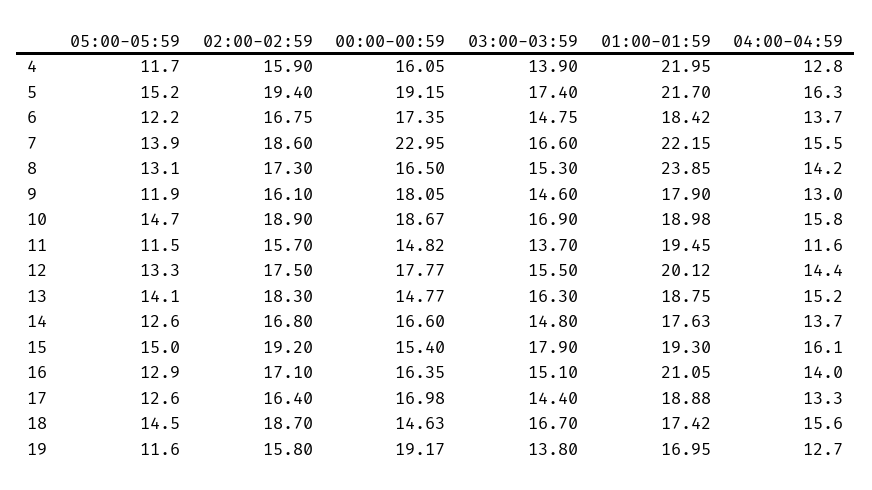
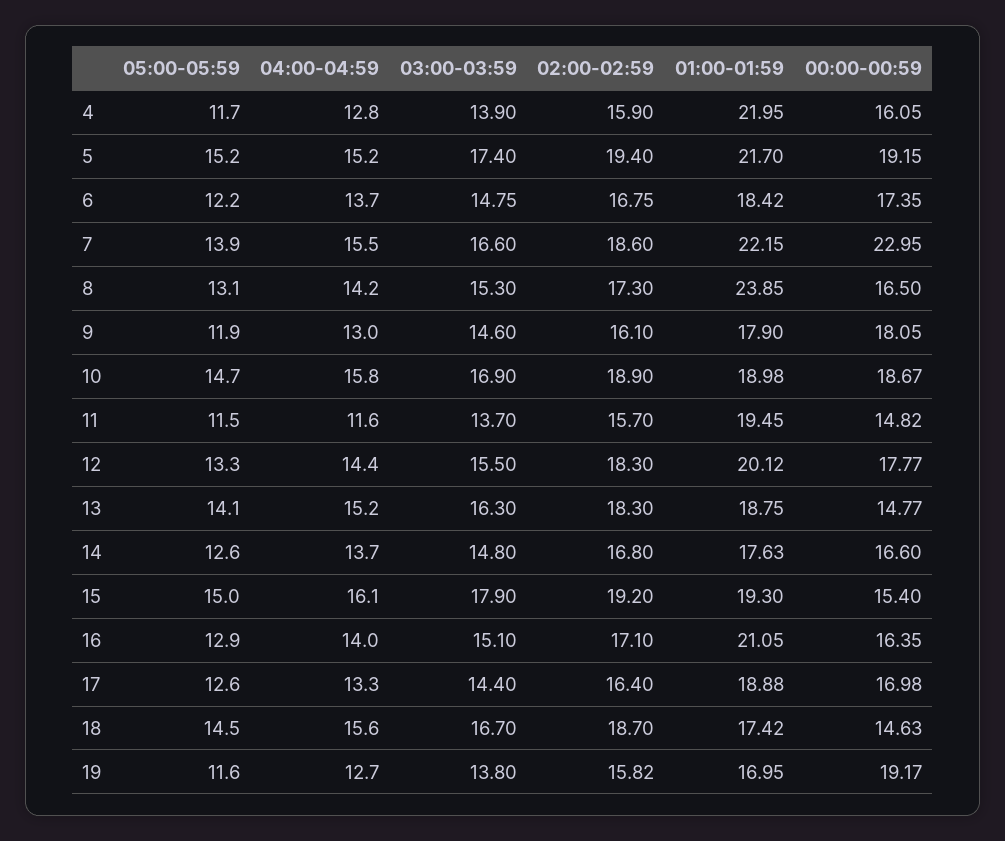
04:00-04:59, 5: 16.3 -> 15.2
02:00-02:59, 12: 17.5 -> 18.3
02:00-02:59, 19: 15.8 -> 15.82

